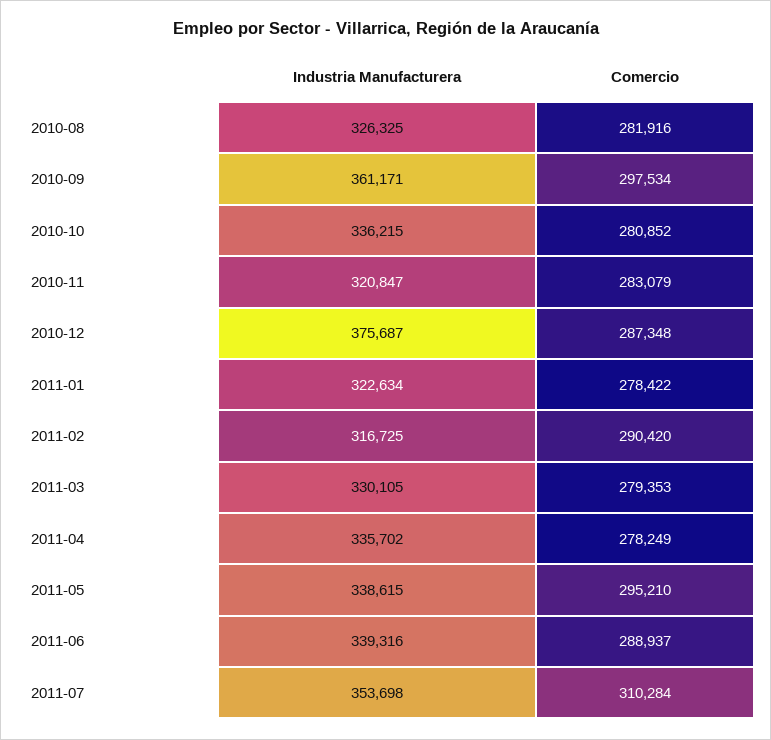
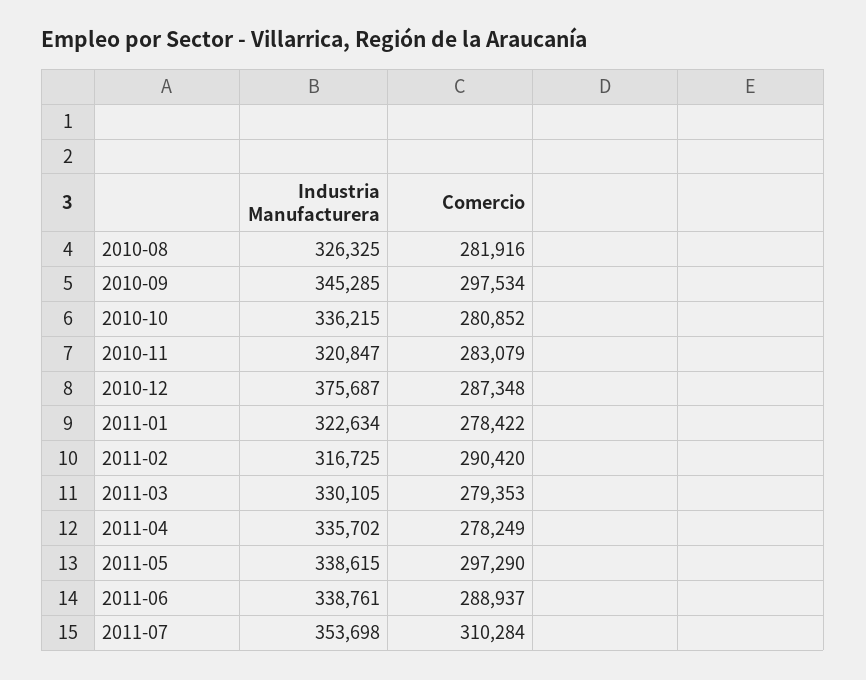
Industria Manufacturera, 2010-09: 361171 -> 345285
Comercio, 2011-05: 295210 -> 297290
Industria Manufacturera, 2011-06: 339316 -> 338761

